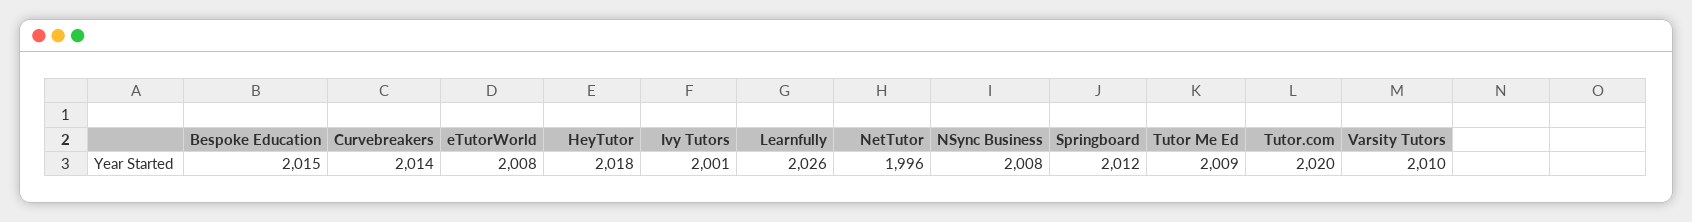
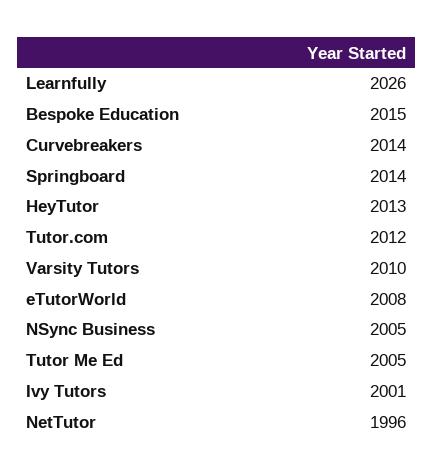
HeyTutor: 2018 -> 2013
NSync Business: 2008 -> 2005
Springboard: 2012 -> 2014
Tutor Me Ed: 2009 -> 2005
Tutor.com: 2020 -> 2012

